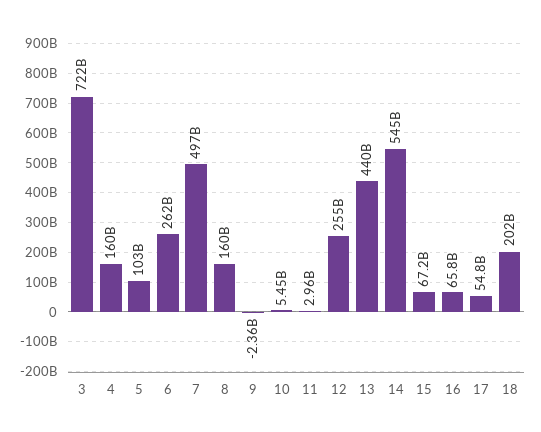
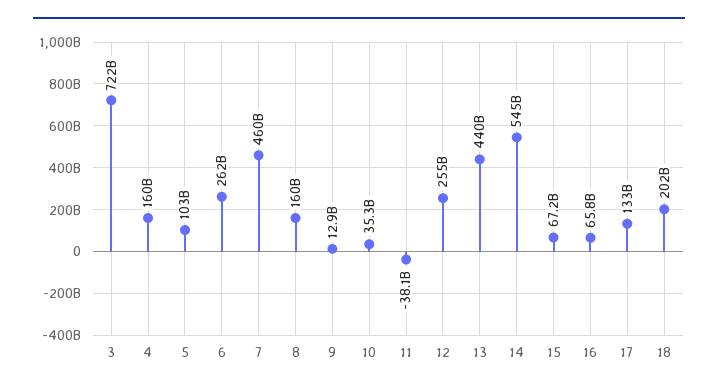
7: 497000000000 -> 460000000000
9: -2360000000 -> 12900000000
10: 5450000000 -> 35300000000
11: 2960000000 -> -38100000000
17: 54800000000 -> 133000000000

